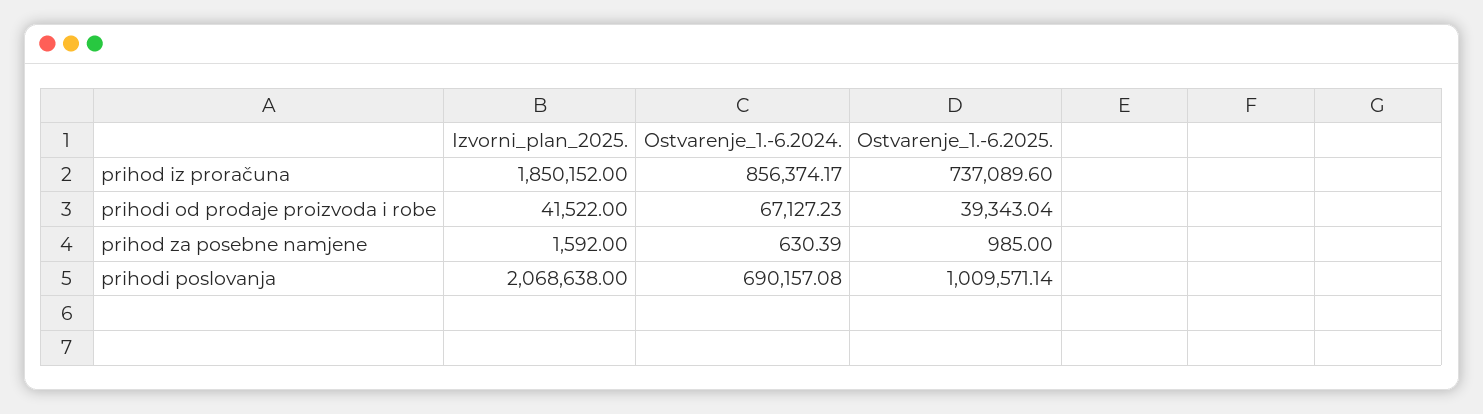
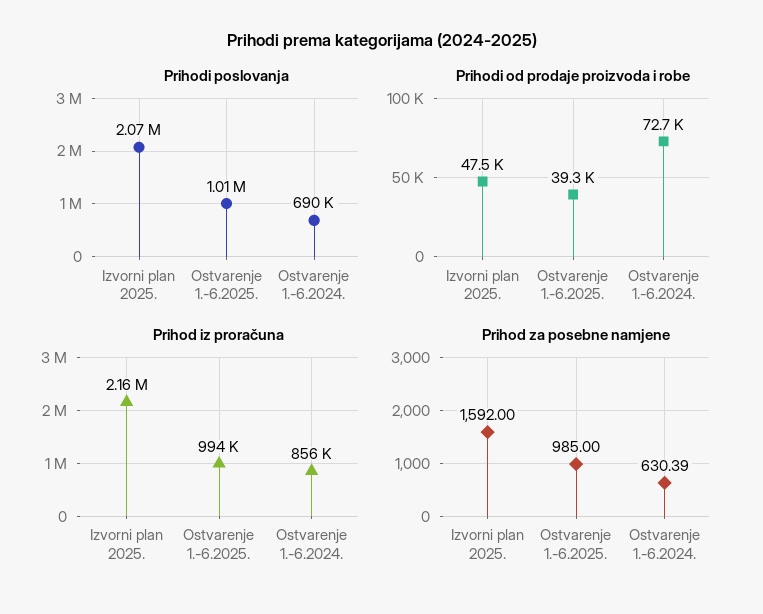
prihod iz proračuna, Izvorni_plan_2025.: 1850152 -> 2160000
prihod iz proračuna, Ostvarenje_1.-6.2025.: 737089.6 -> 994000
prihodi od prodaje proizvoda i robe, Izvorni_plan_2025.: 41522 -> 47500
prihodi od prodaje proizvoda i robe, Ostvarenje_1.-6.2024.: 67127.23 -> 72700

